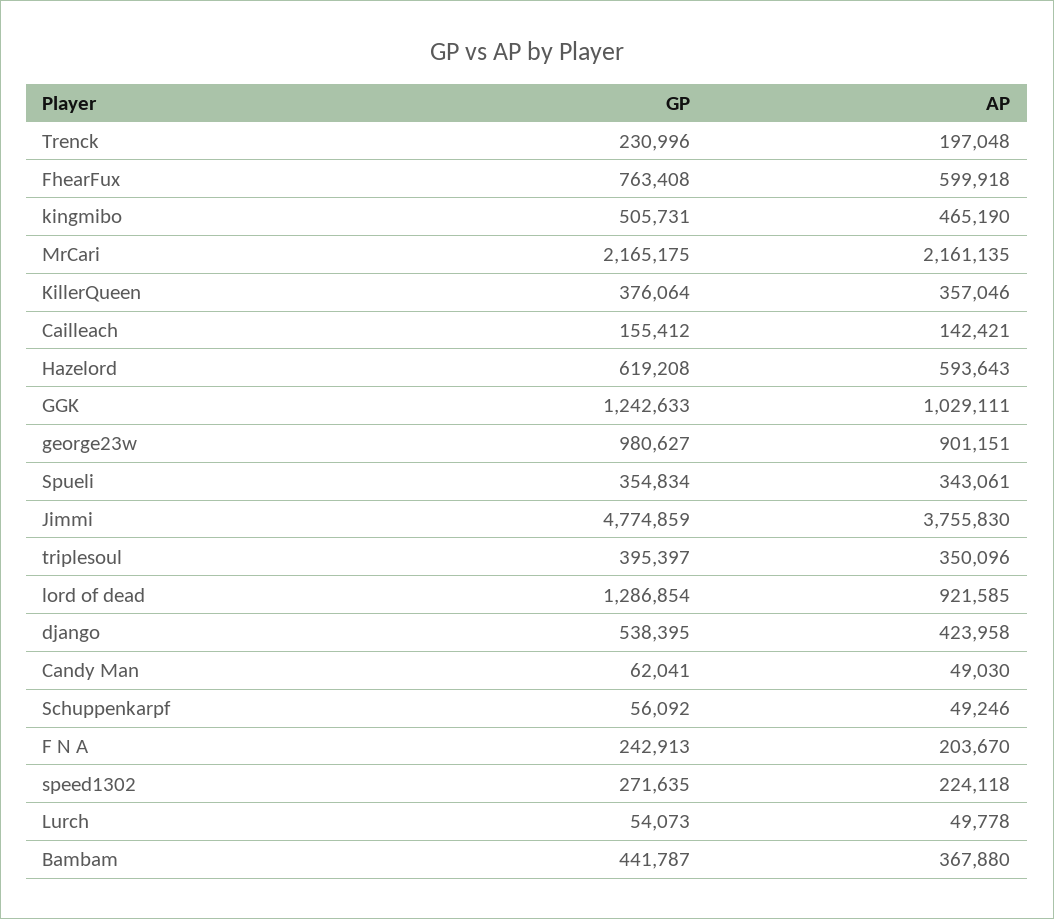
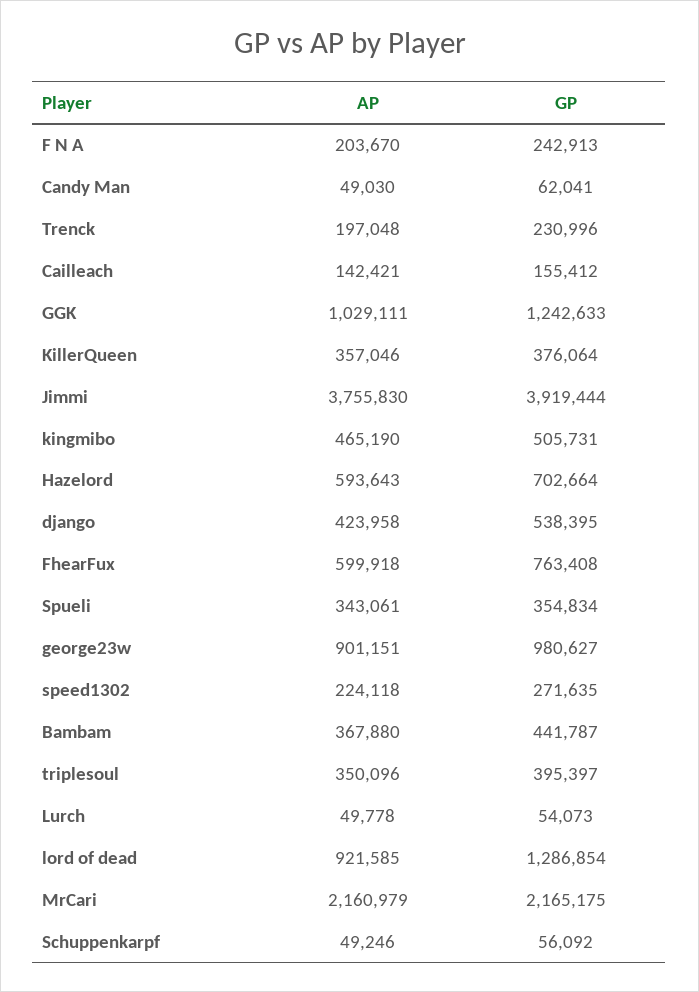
AP, MrCari: 2161135 -> 2160979
GP, Hazelord: 619208 -> 702664
GP, Jimmi: 4774859 -> 3919444

